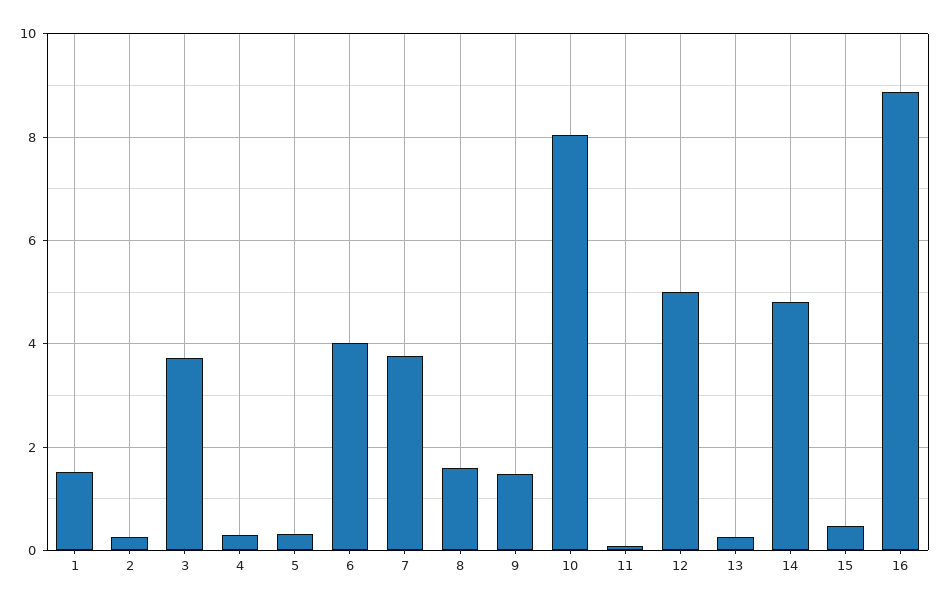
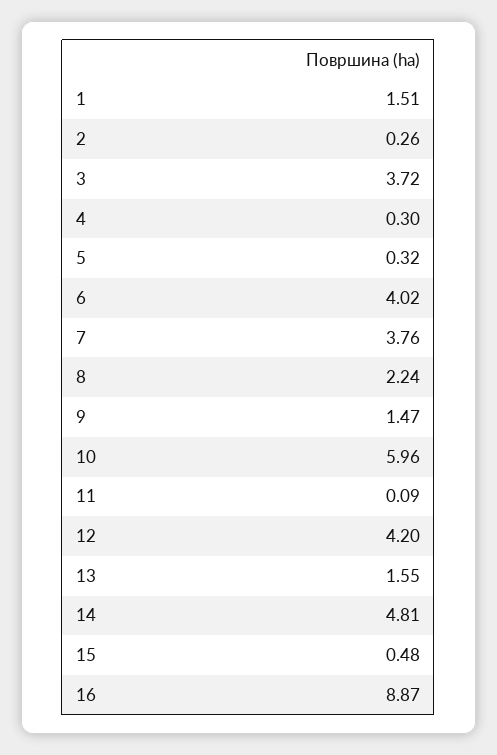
8: 1.6 -> 2.24
10: 8 -> 5.96
12: 5 -> 4.2
13: 0.2 -> 1.55

